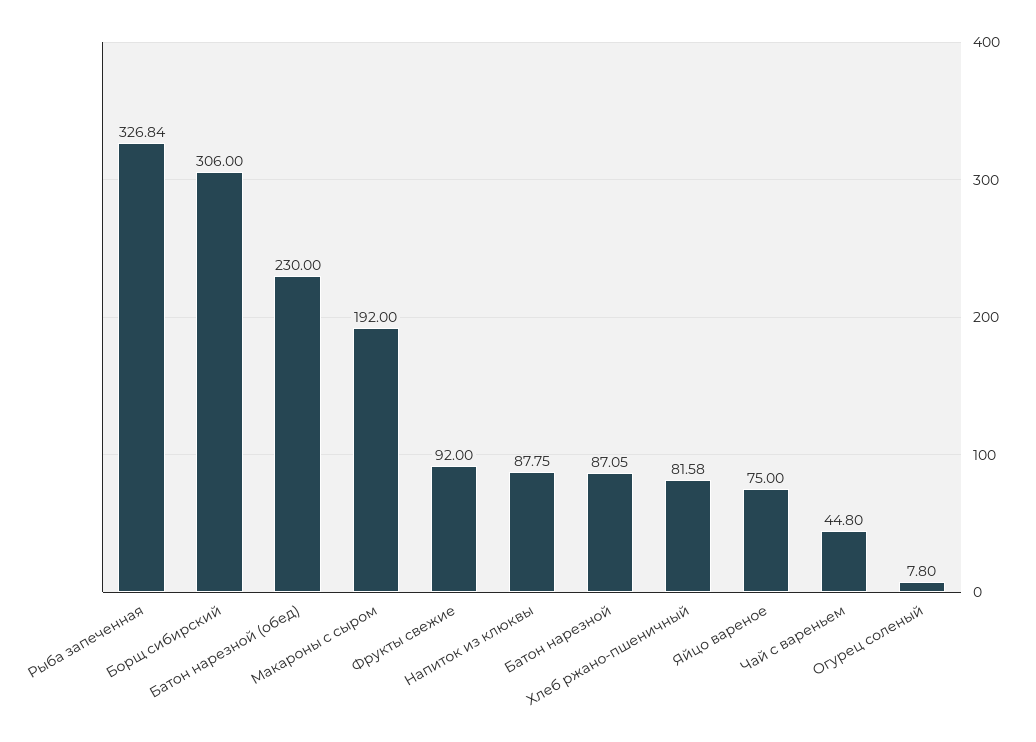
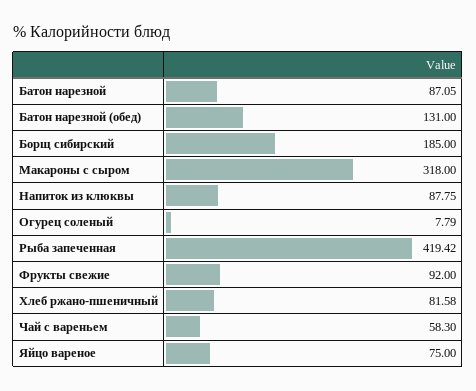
Рыба запеченная: 326.84 -> 419.42
Борщ сибирский: 306 -> 185
Батон нарезной (обед): 230 -> 131
Макароны с сыром: 192 -> 318
Чай с вареньем: 44.8 -> 58.3
Огурец соленый: 7.8 -> 7.79

